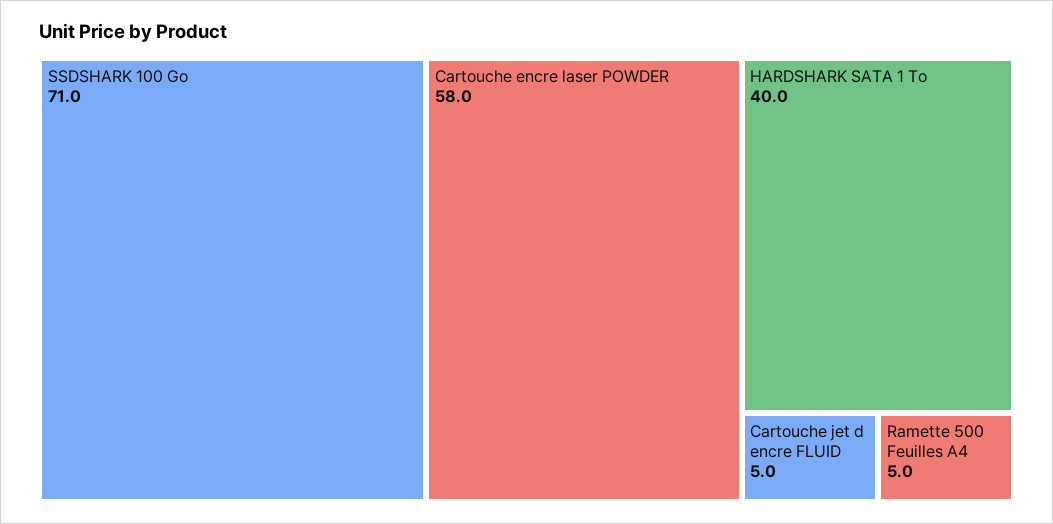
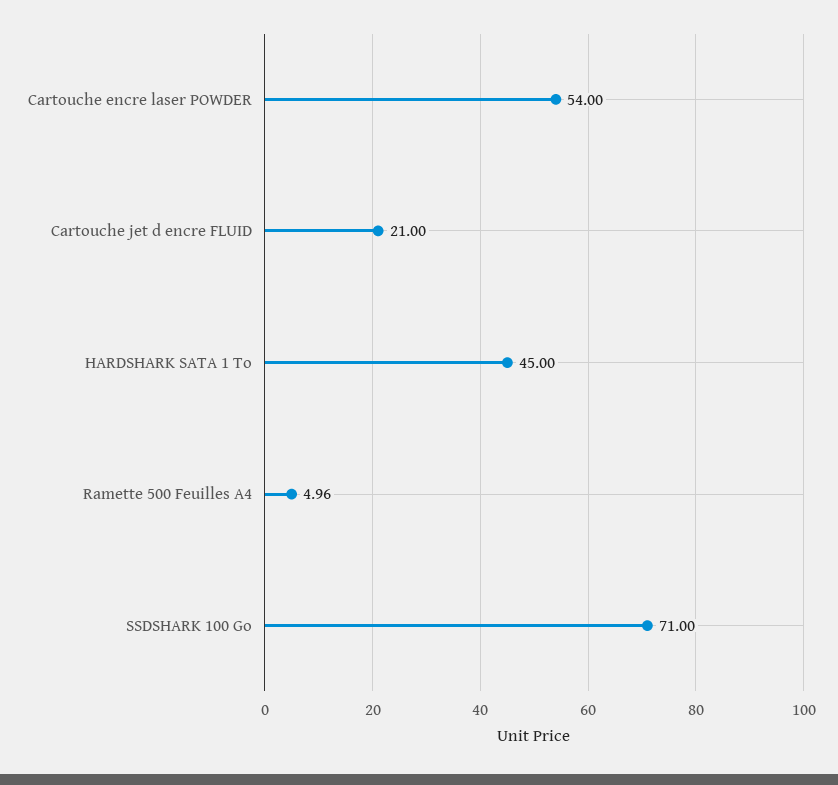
Cartouche encre laser POWDER: 58 -> 54
HARDSHARK SATA 1 To: 40 -> 45
Cartouche jet d encre FLUID: 5 -> 21

